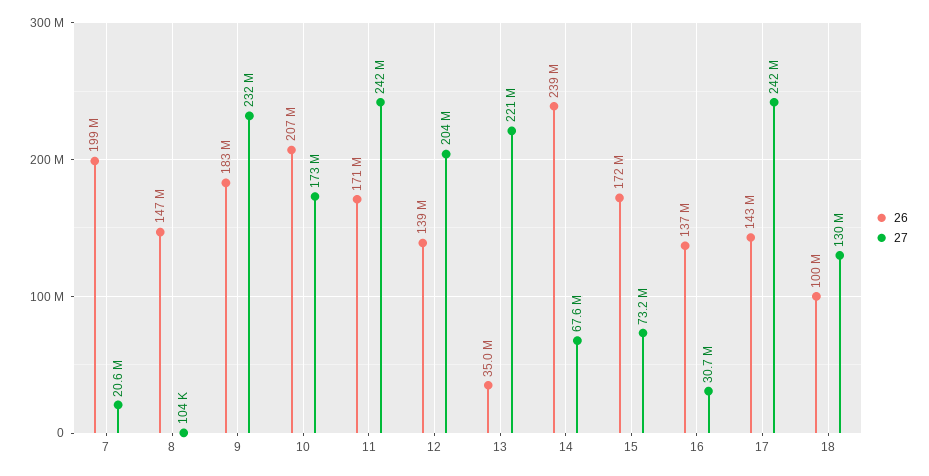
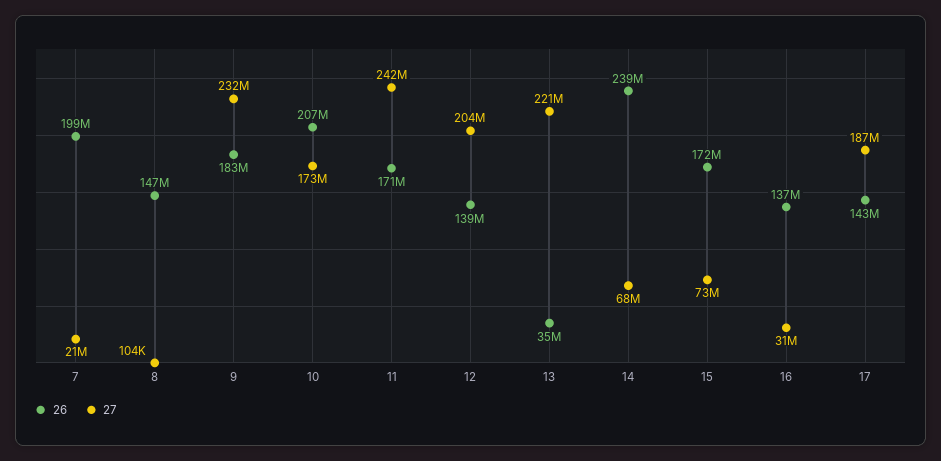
27, 17: 242000000 -> 187000000
26, 18: 100000000 -> none
27, 18: 130000000 -> none

